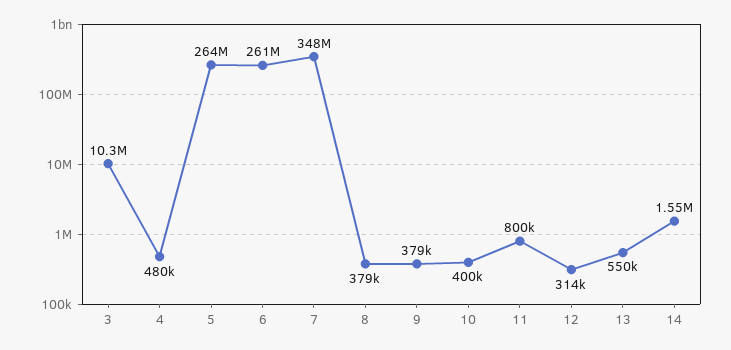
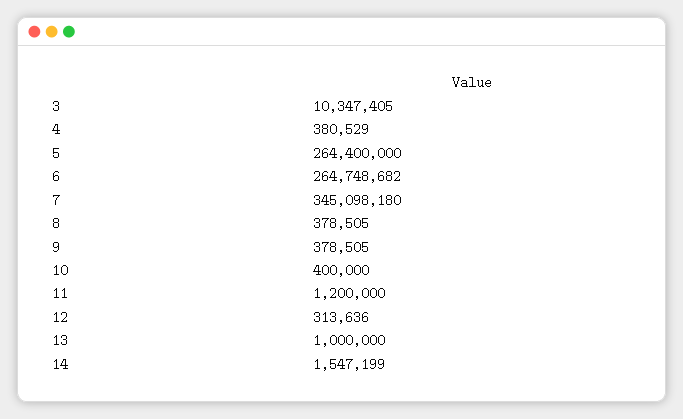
4: 480000 -> 380529
6: 261000000 -> 264748682
7: 348000000 -> 345098180
11: 800000 -> 1200000
13: 550000 -> 1000000

